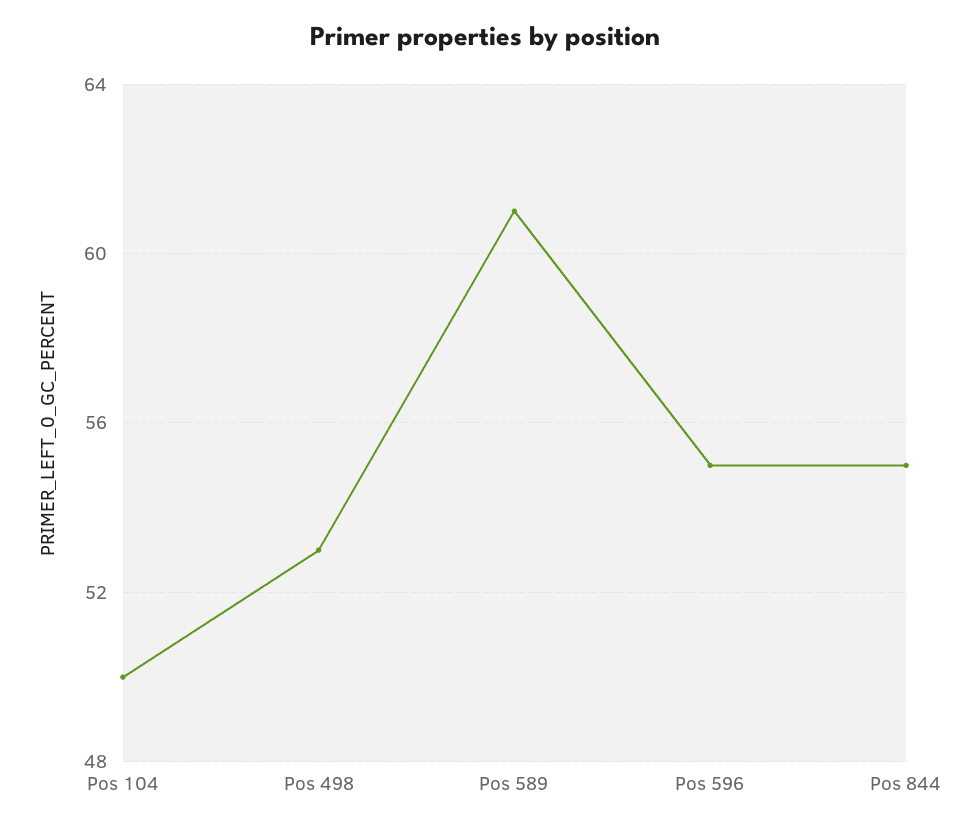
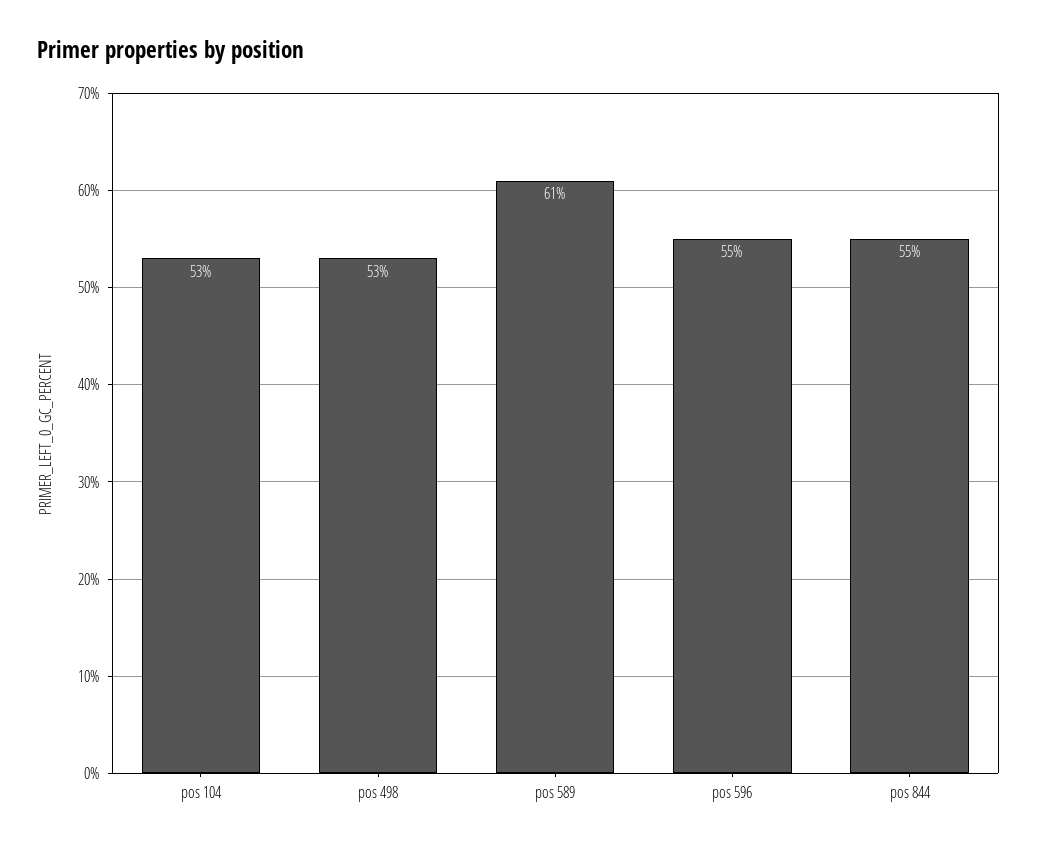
Pos 104: 50 -> 53

